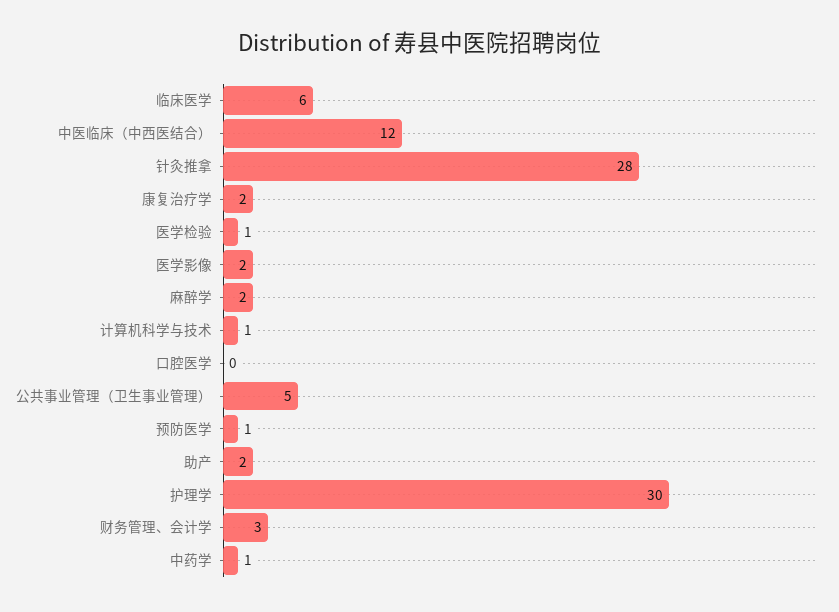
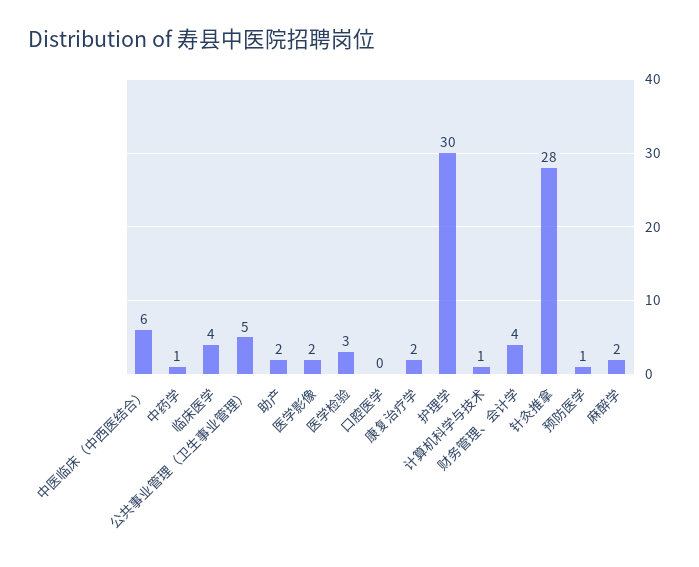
临床医学: 6 -> 4
中医临床（中西医结合）: 12 -> 6
医学检验: 1 -> 3
财务管理、会计学: 3 -> 4

